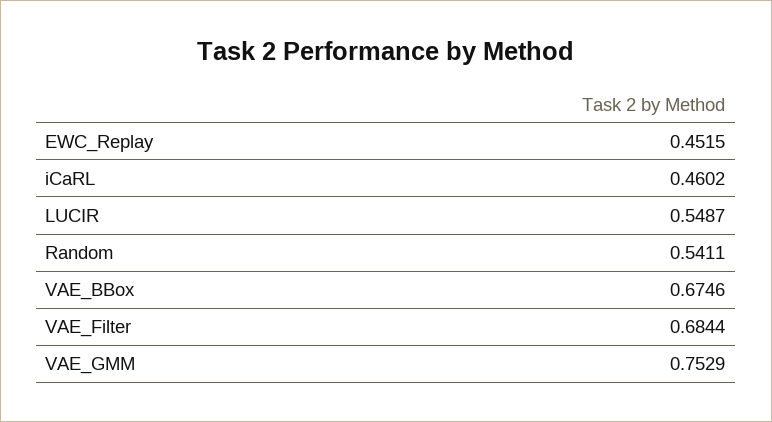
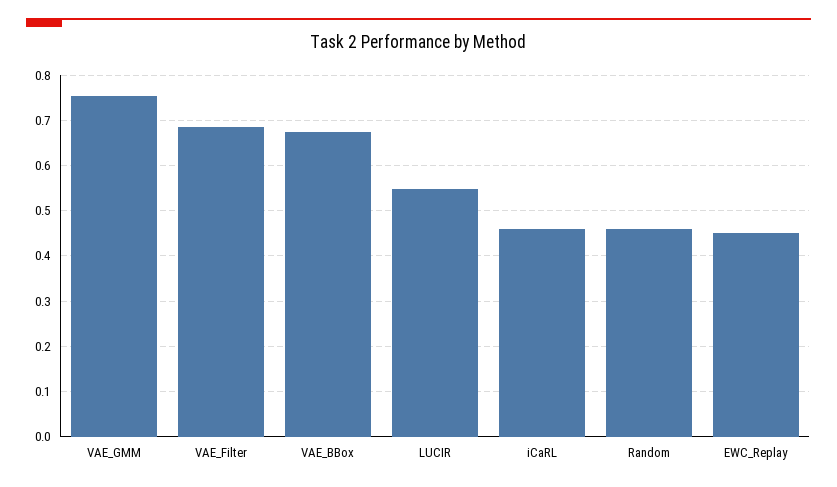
Random: 0.5411 -> 0.46

